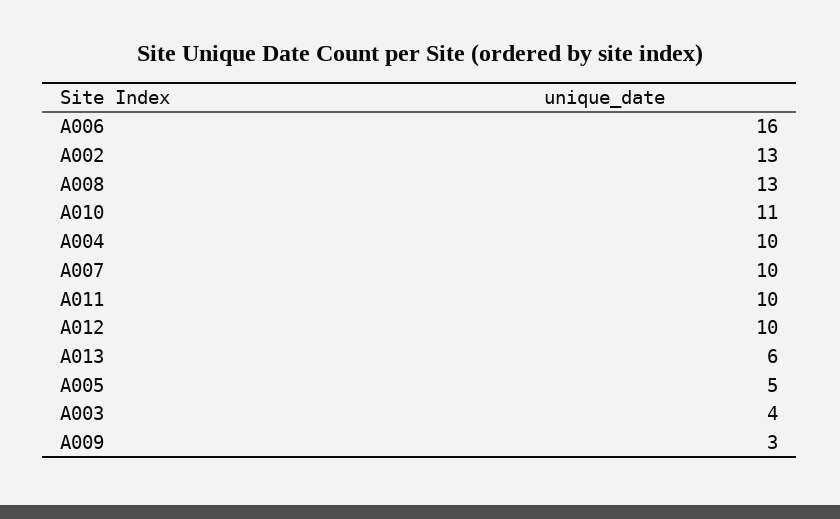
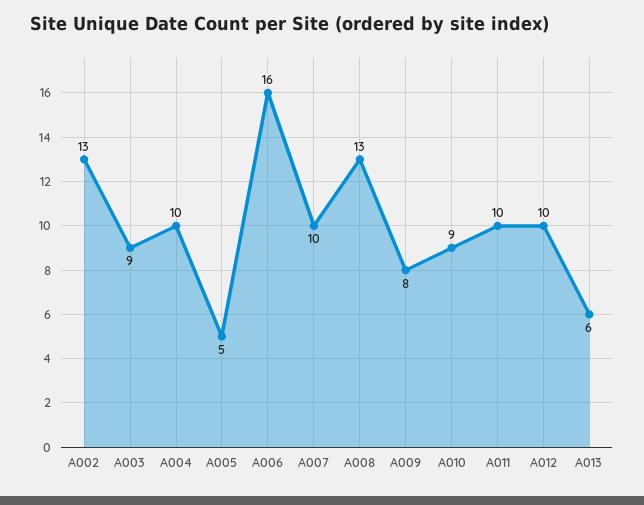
A010: 11 -> 9
A003: 4 -> 9
A009: 3 -> 8

